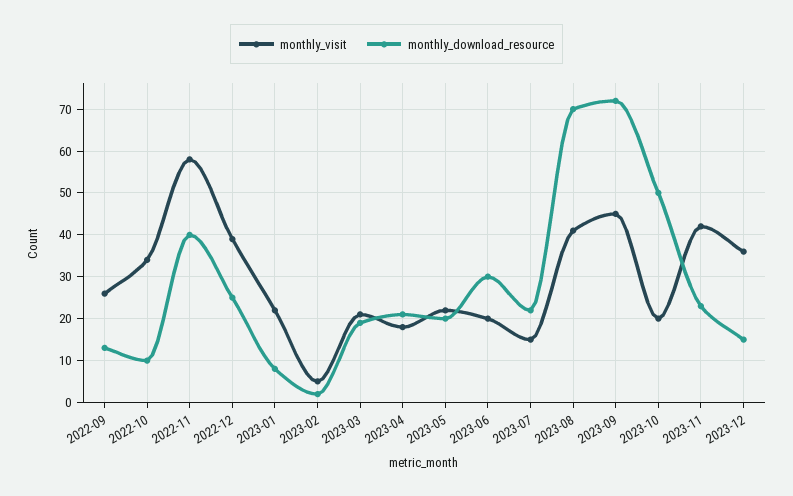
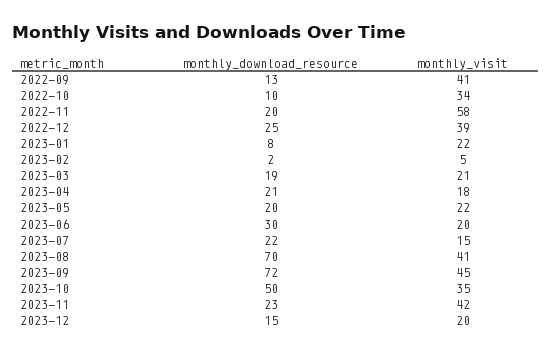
monthly_visit, 2022-09: 25 -> 41
monthly_download_resource, 2022-11: 40 -> 20
monthly_visit, 2023-10: 20 -> 35
monthly_visit, 2023-12: 35 -> 20

